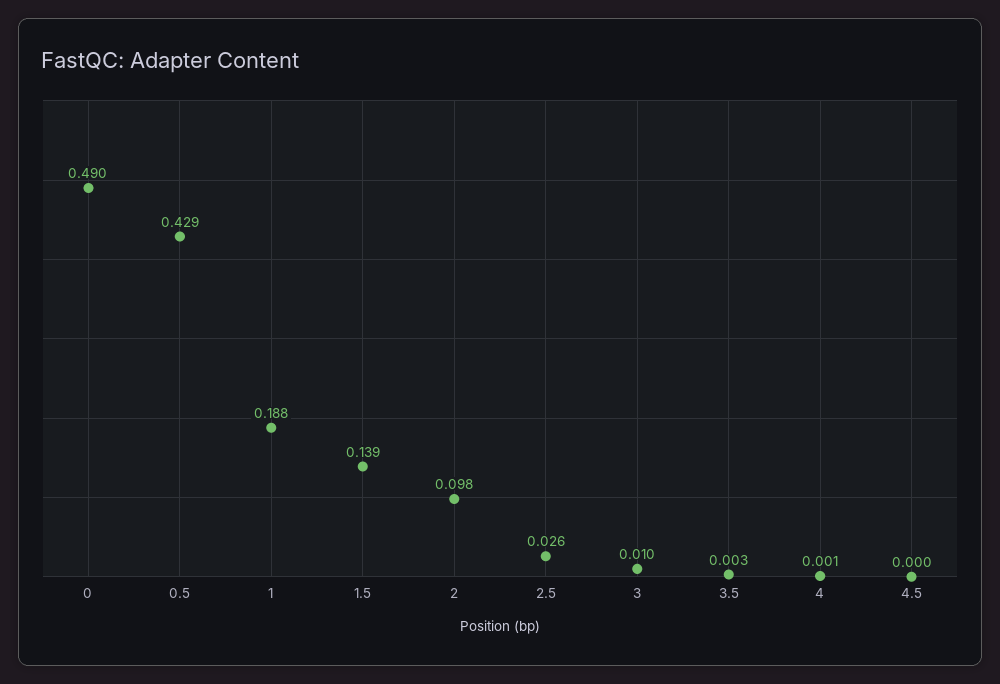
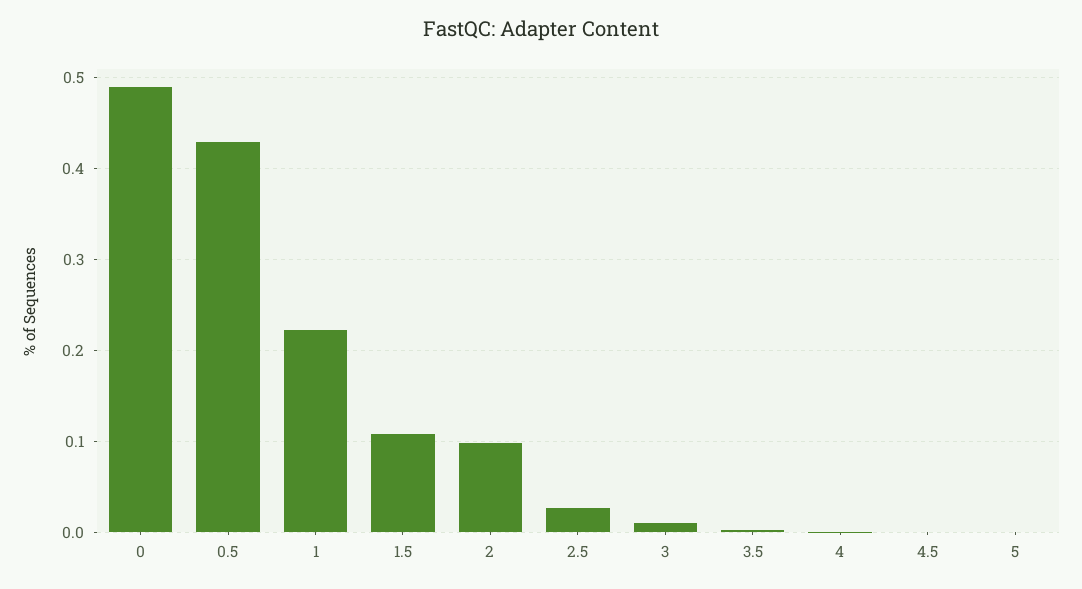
1: 0.188 -> 0.22
1.5: 0.139 -> 0.11
5: none -> 0

